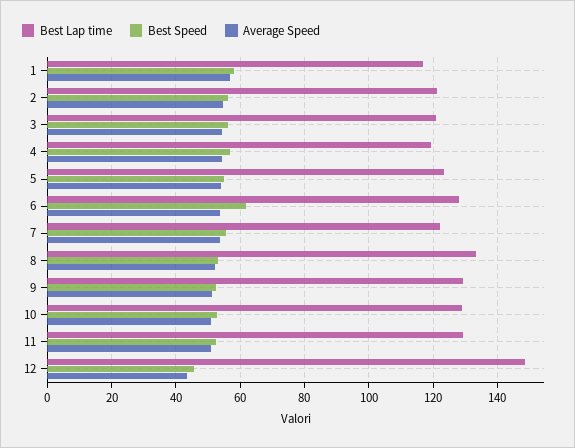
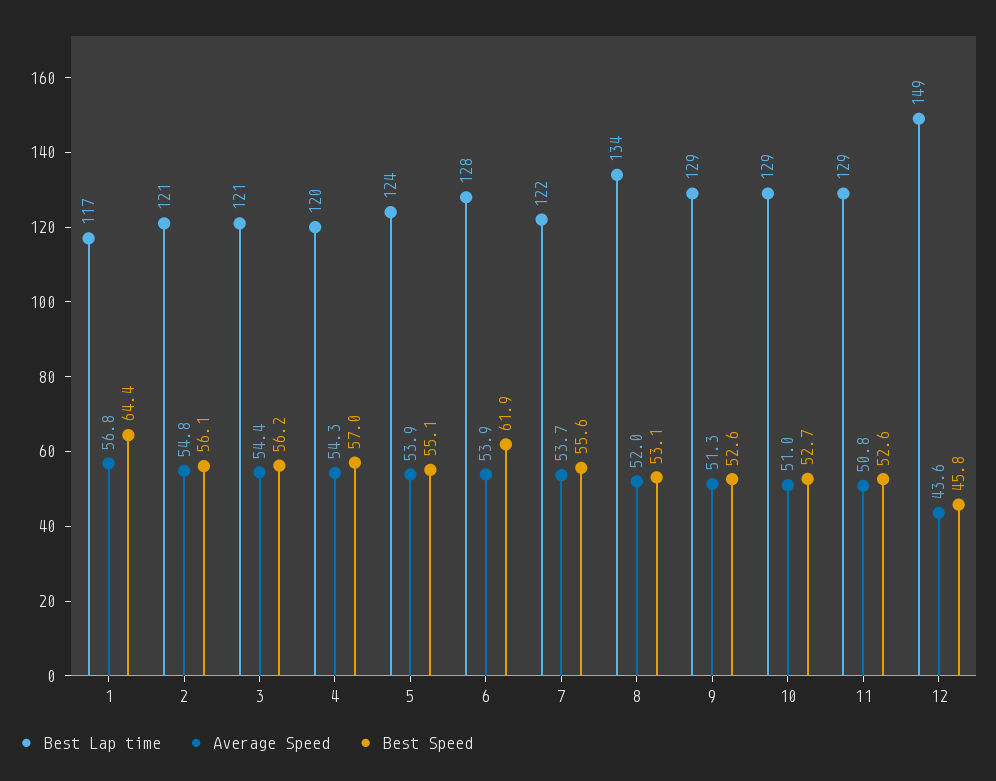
Best Speed, 1: 58 -> 64.4

